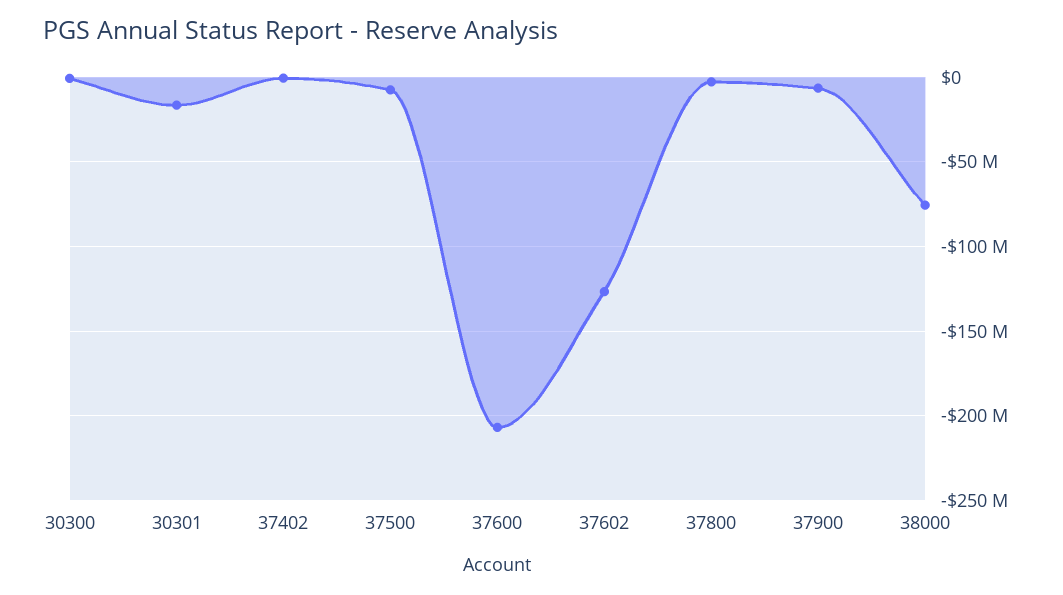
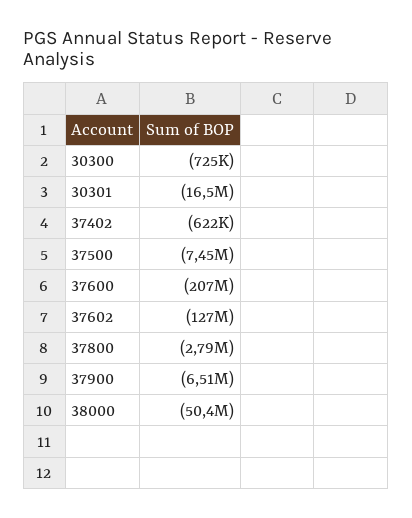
38000: -75000000 -> -50400000

